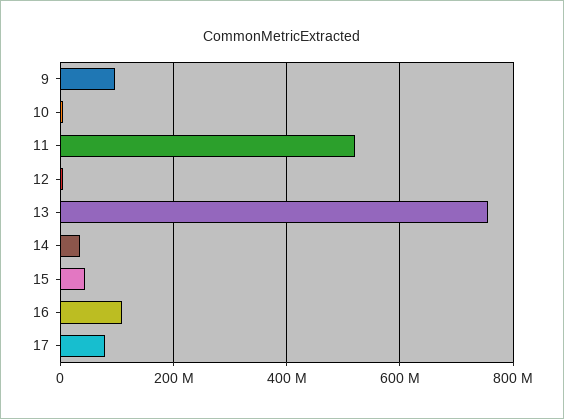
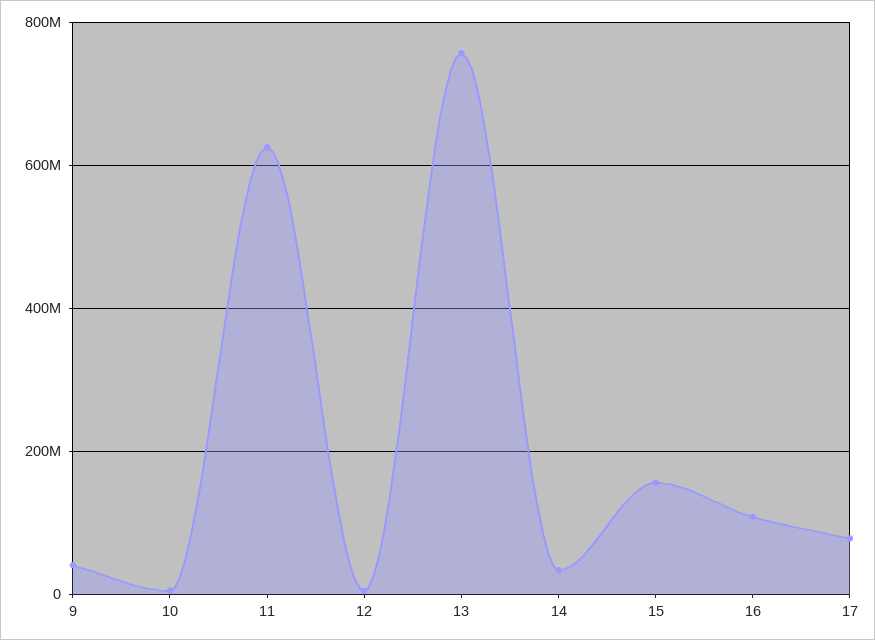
9: 100000000 -> 40000000
11: 520000000 -> 620000000
15: 40000000 -> 160000000

